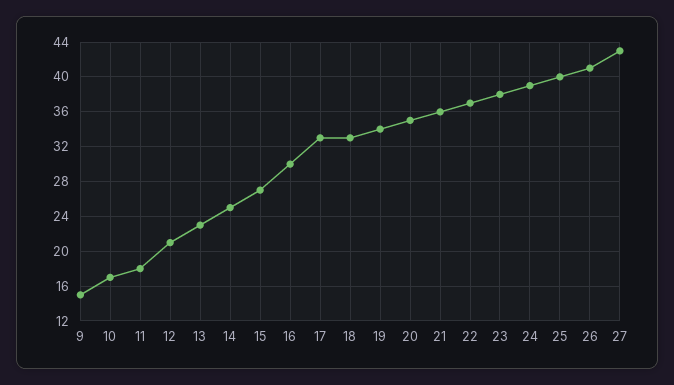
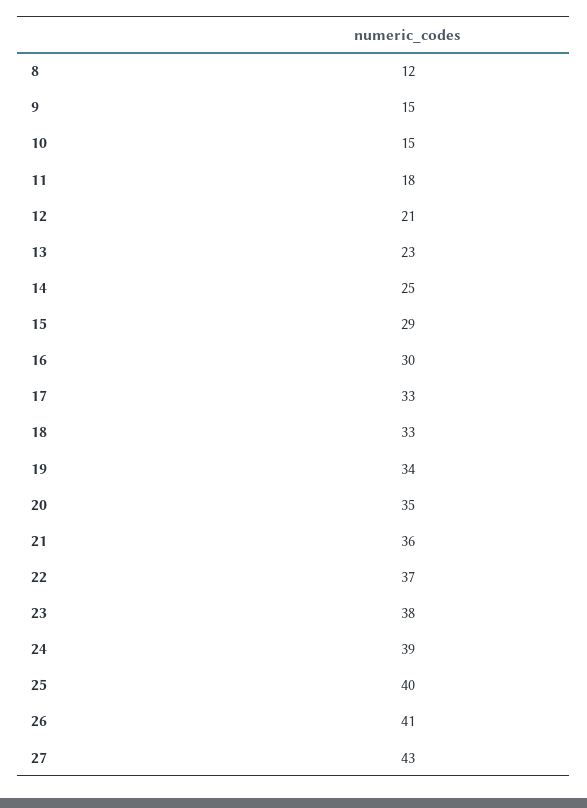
10: 17 -> 15
15: 27 -> 29
8: none -> 12

